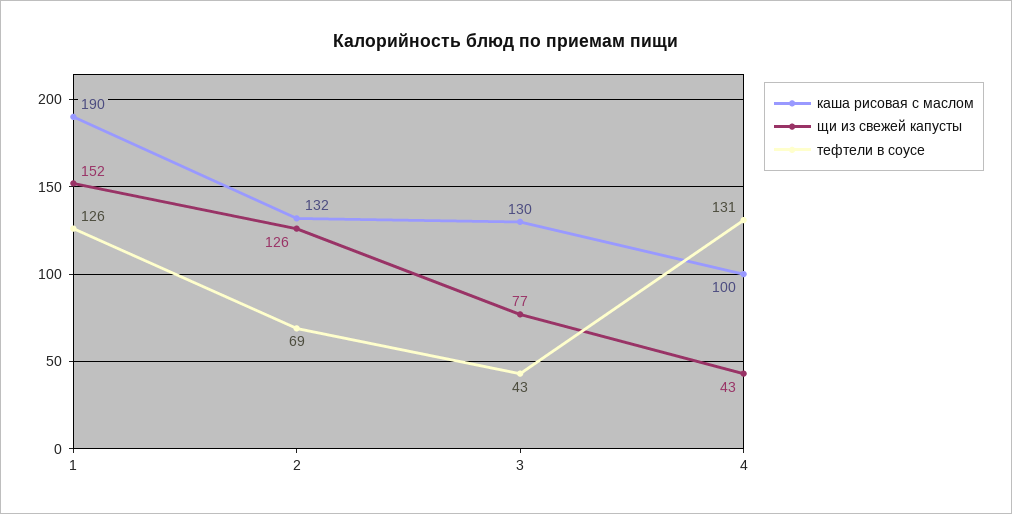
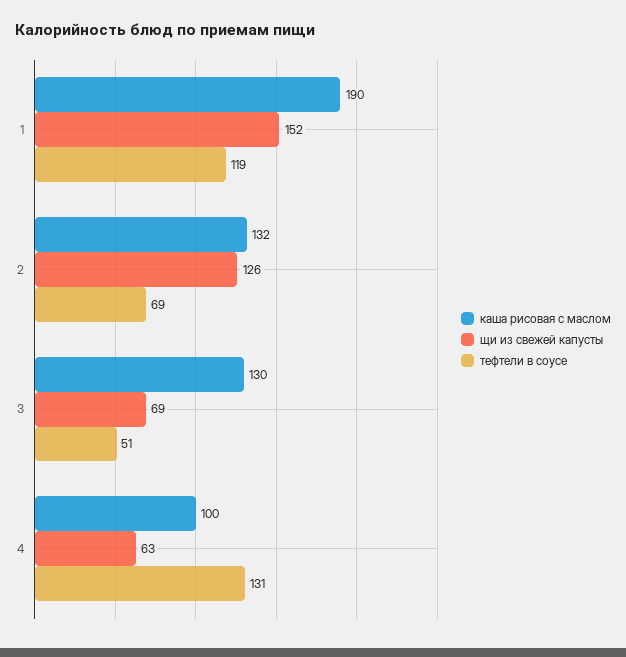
тефтели в соусе, 1: 126 -> 119
щи из свежей капусты, 3: 77 -> 69
тефтели в соусе, 3: 43 -> 51
щи из свежей капусты, 4: 43 -> 63

